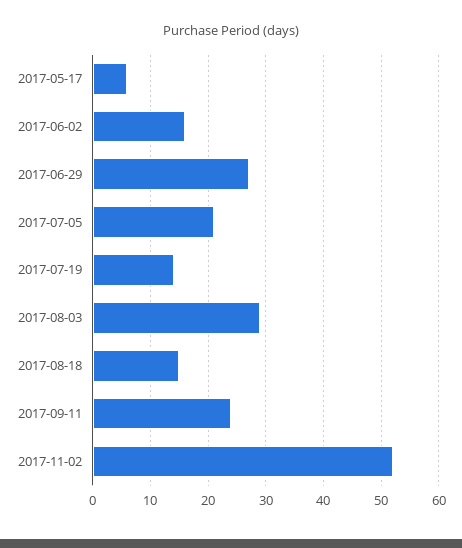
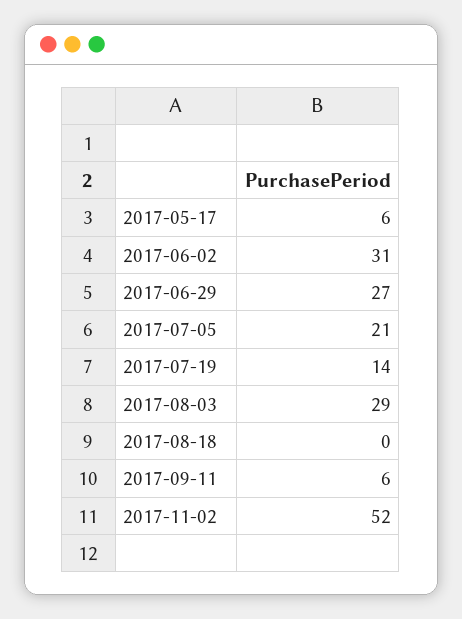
2017-06-02: 15 -> 31
2017-08-18: 15 -> 0
2017-09-11: 25 -> 6

